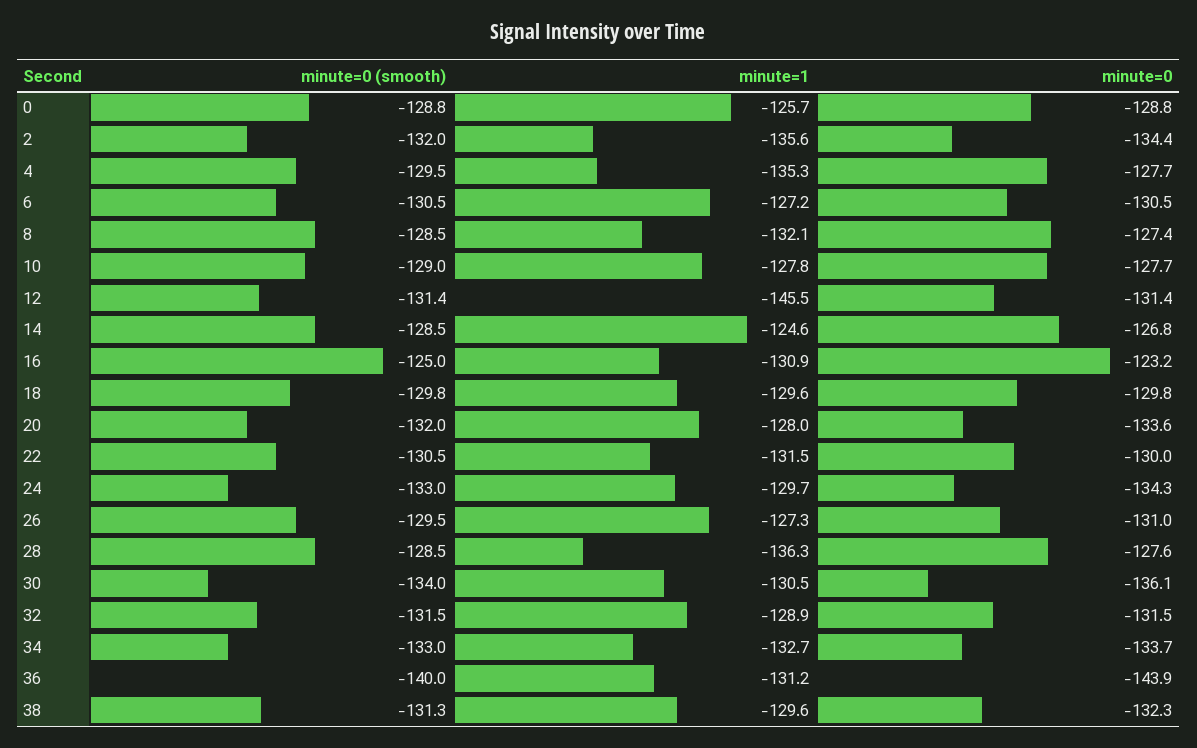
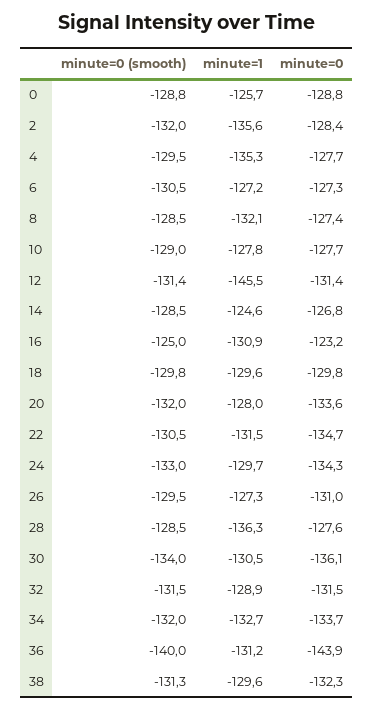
minute=0, 2: -134.4 -> -128.4
minute=0, 6: -130.5 -> -127.3
minute=0, 22: -130 -> -134.7
minute=0 (smooth), 34: -133 -> -132

